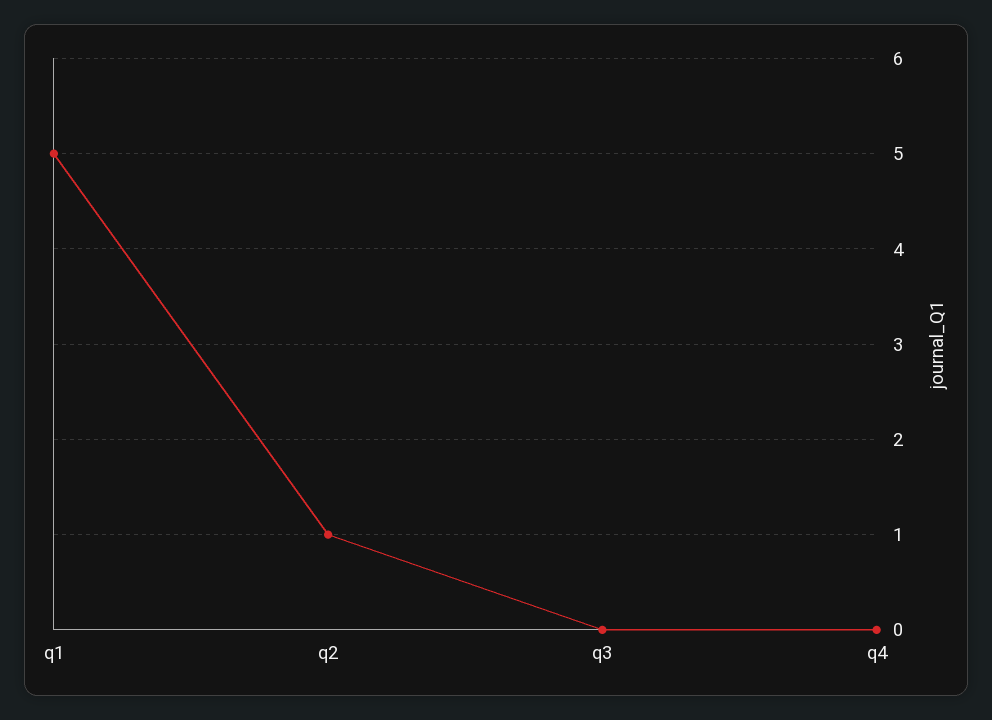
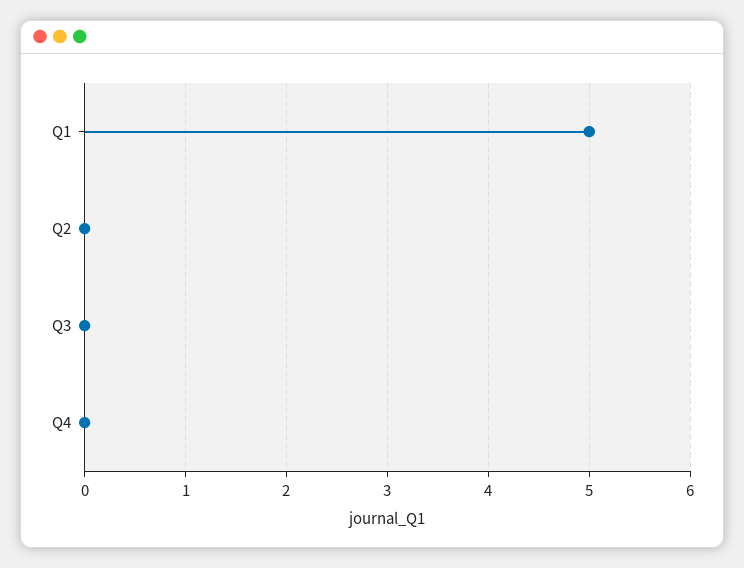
q2: 1 -> 0

